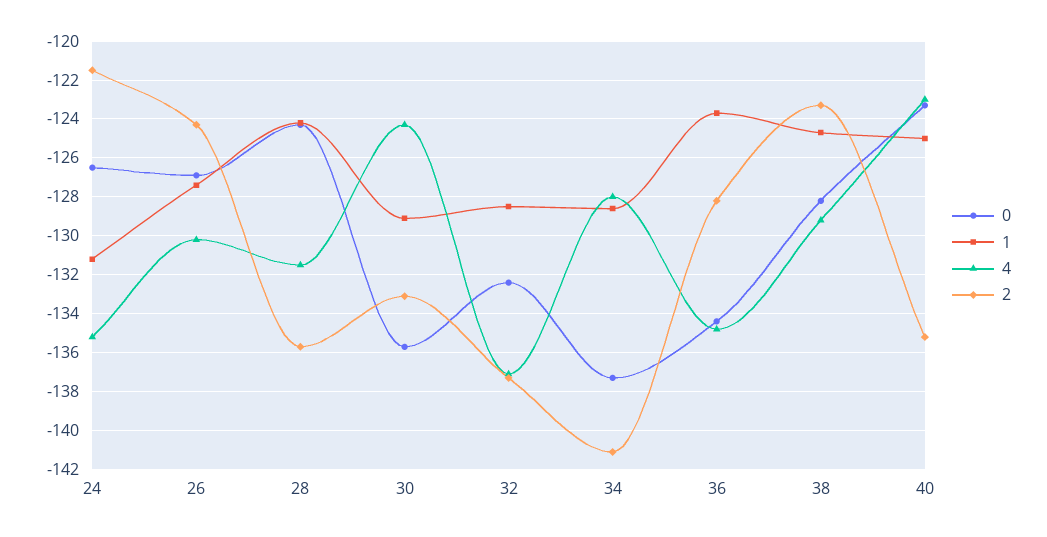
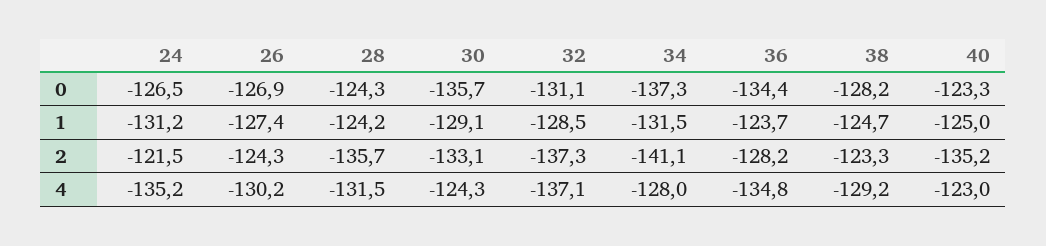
0, 32: -132.5 -> -131.1
1, 34: -128.5 -> -131.5

